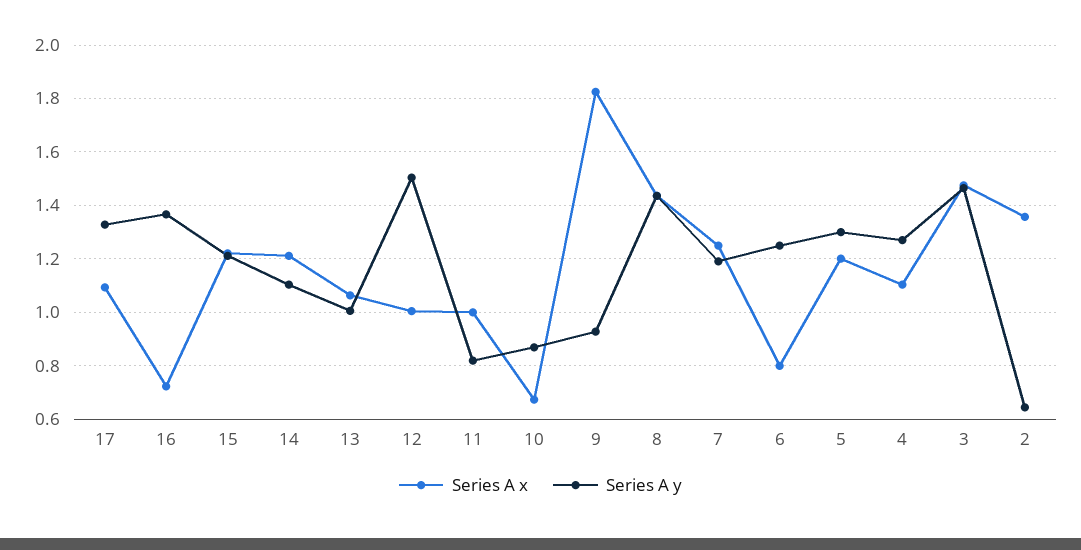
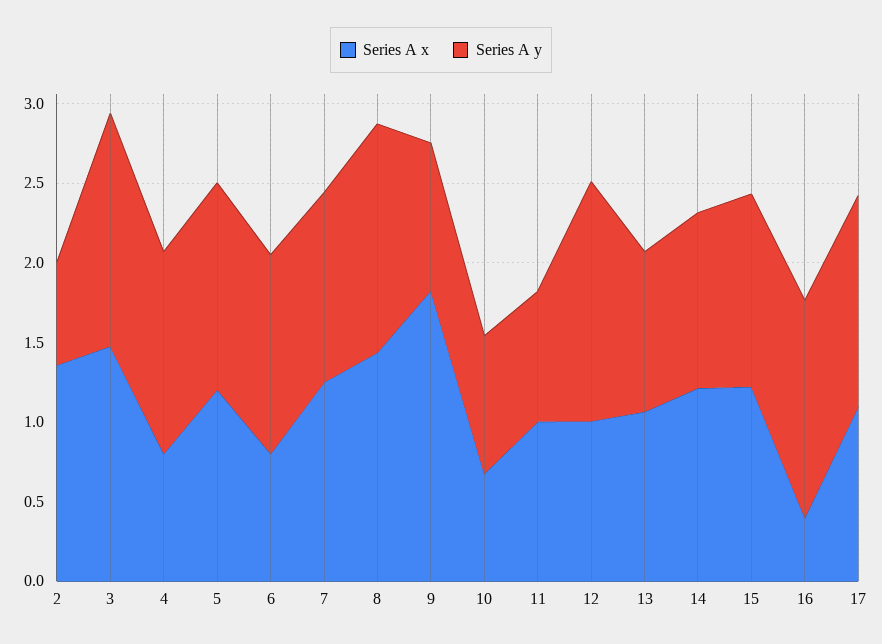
Series A x, 16: 0.725 -> 0.4
Series A x, 4: 1.1 -> 0.8

